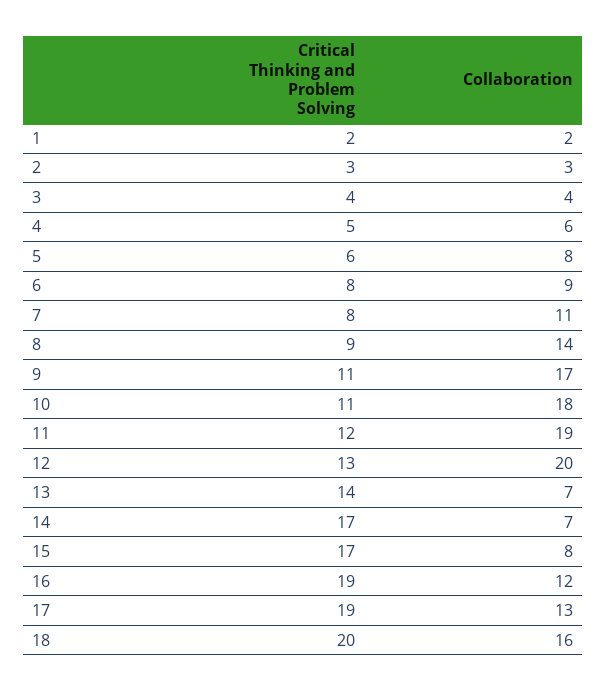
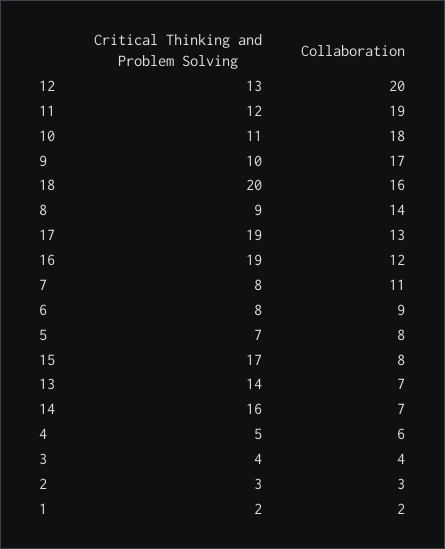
Critical Thinking and Problem Solving, 5: 6 -> 7
Critical Thinking and Problem Solving, 9: 11 -> 10
Critical Thinking and Problem Solving, 14: 17 -> 16

